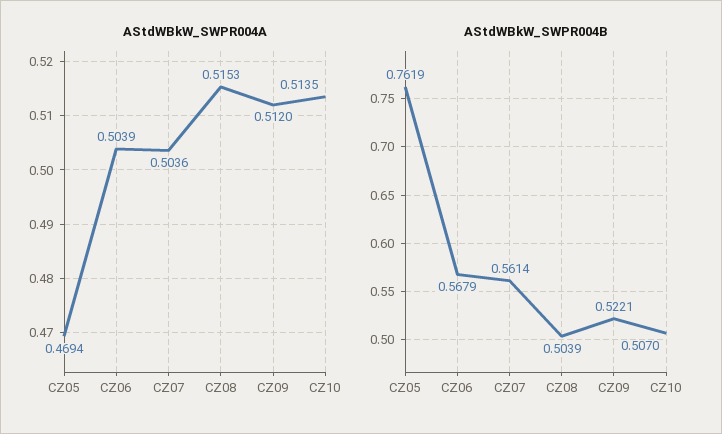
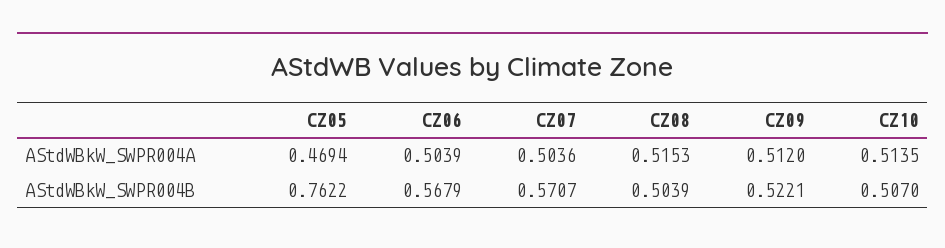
AStdWBkW_SWPR004B, CZ05: 0.7619 -> 0.7622
AStdWBkW_SWPR004B, CZ07: 0.5614 -> 0.5707

